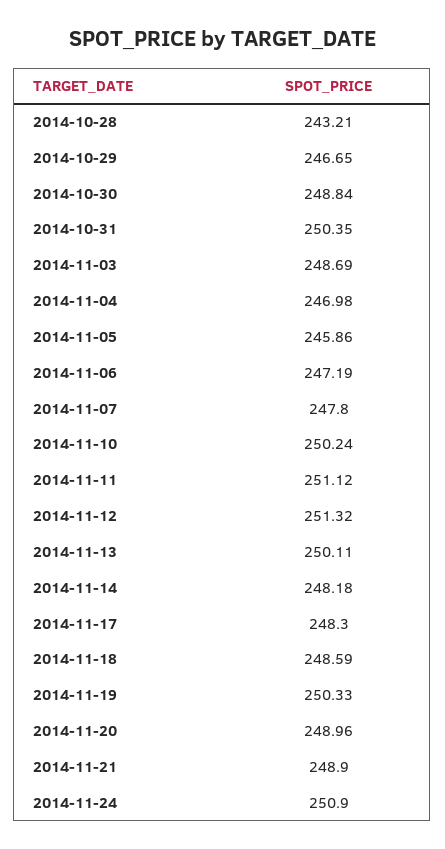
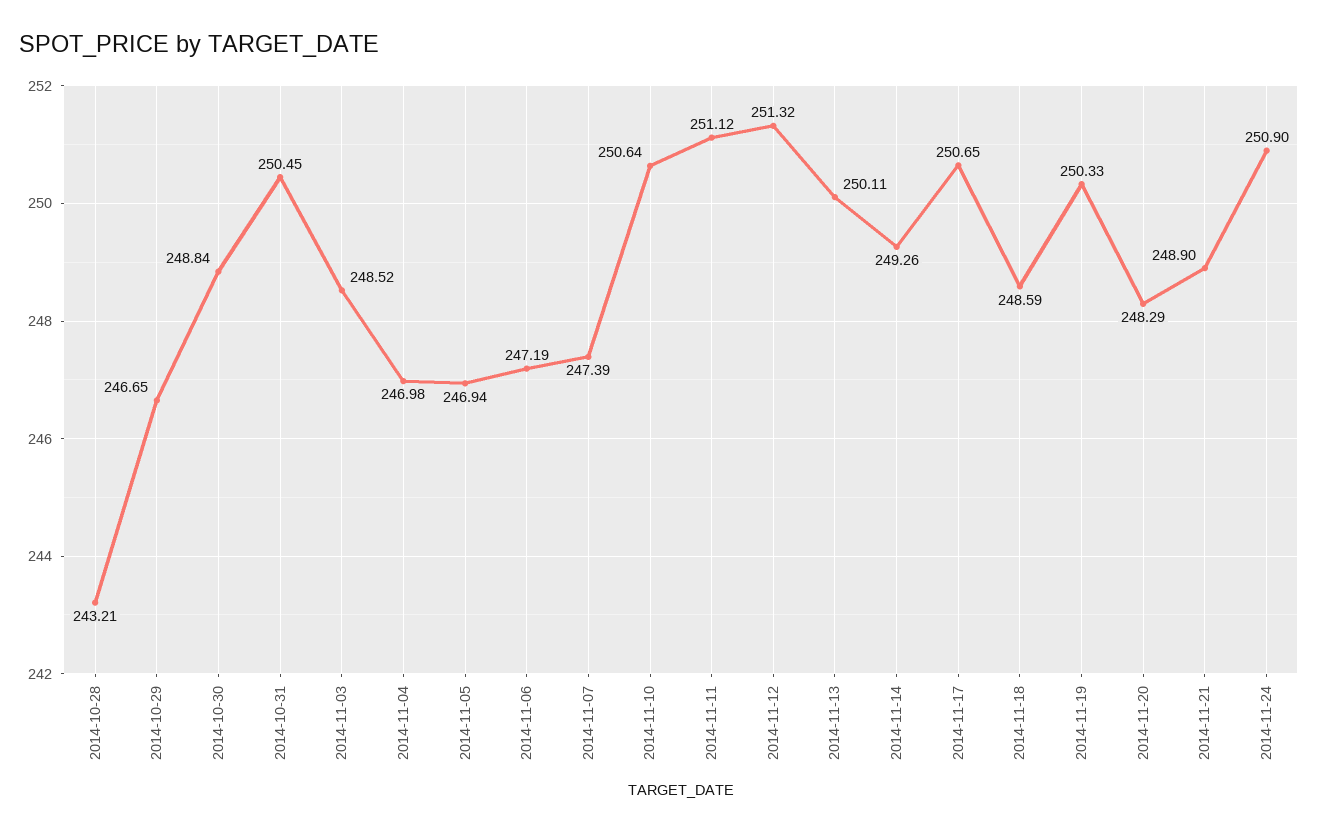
2014-10-31: 250.35 -> 250.45
2014-11-03: 248.69 -> 248.52
2014-11-05: 245.86 -> 246.94
2014-11-07: 247.8 -> 247.39
2014-11-10: 250.24 -> 250.64
2014-11-14: 248.18 -> 249.26
2014-11-17: 248.3 -> 250.65
2014-11-20: 248.96 -> 248.29

